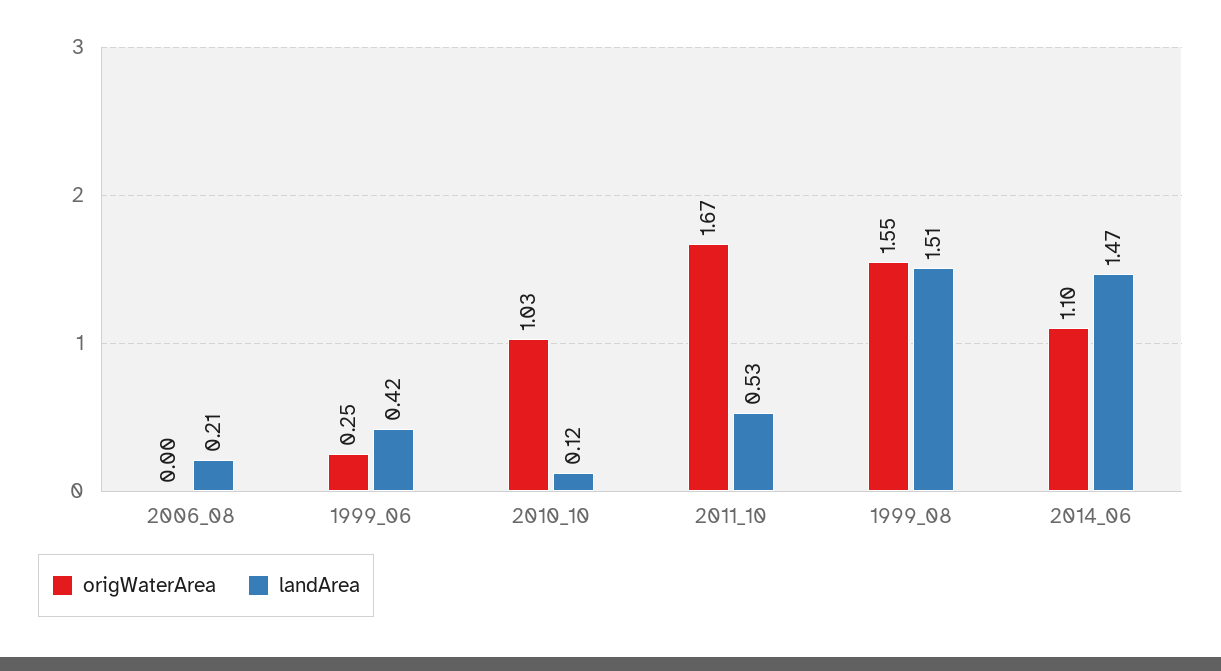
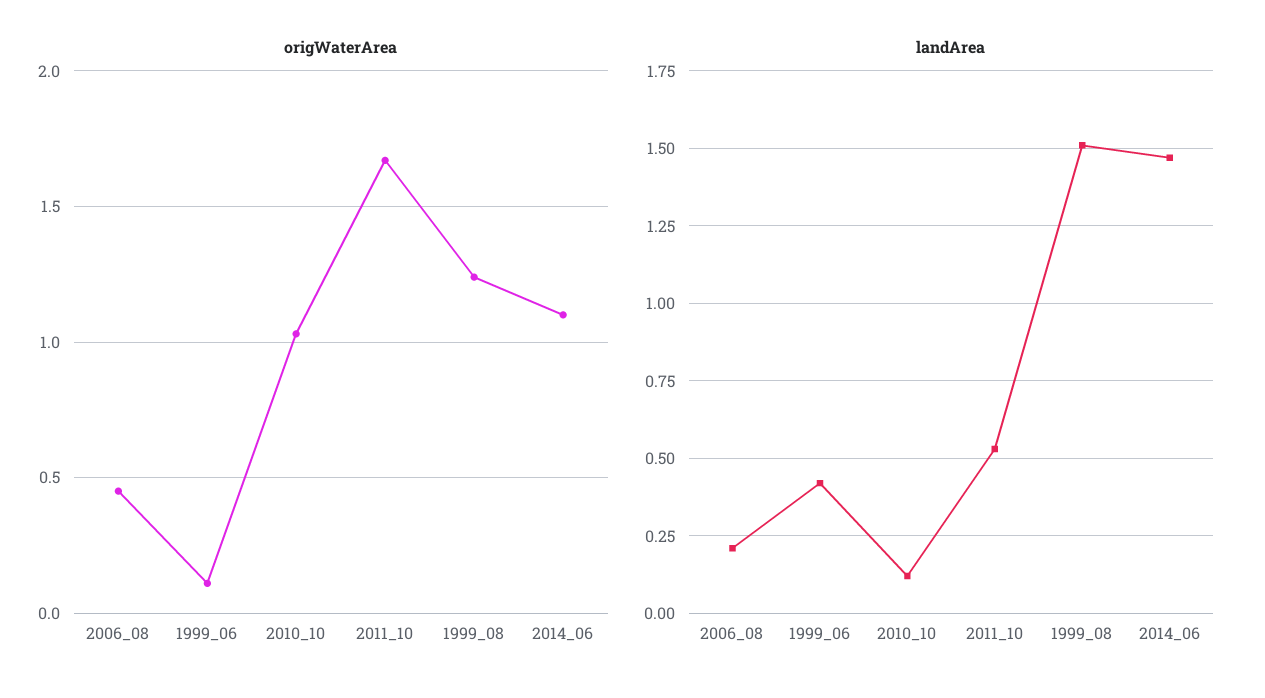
origWaterArea, 2006_08: 0 -> 0.45
origWaterArea, 1999_06: 0.25 -> 0.1
origWaterArea, 1999_08: 1.55 -> 1.25

